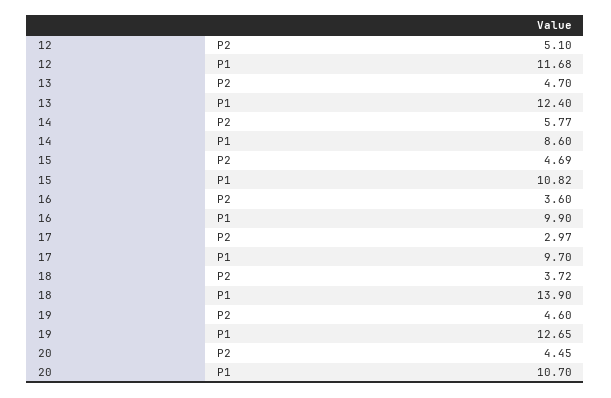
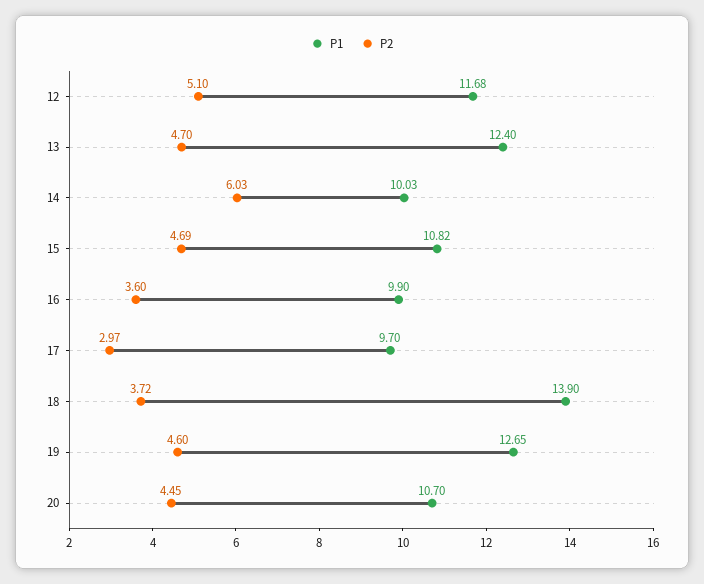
P2, 14: 5.77 -> 6.03
P1, 14: 8.6 -> 10.03

